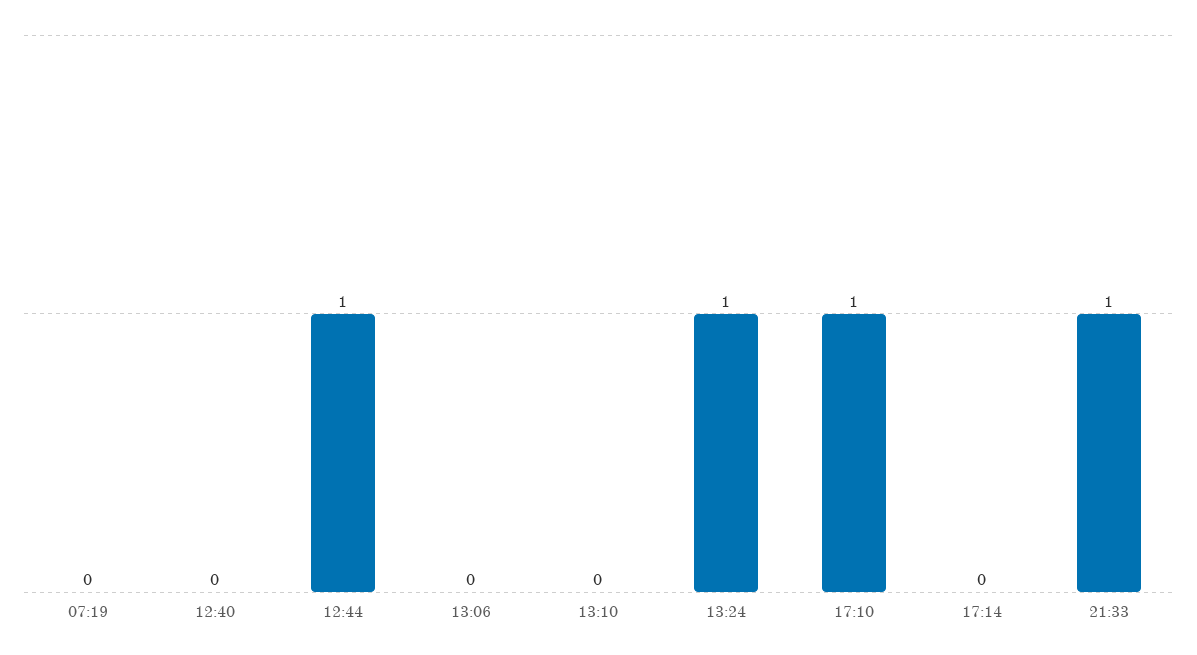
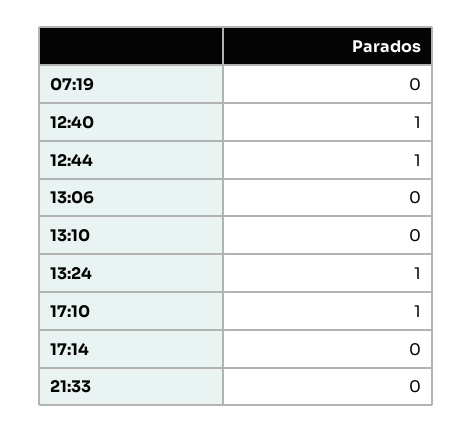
12:40: 0 -> 1
21:33: 1 -> 0

